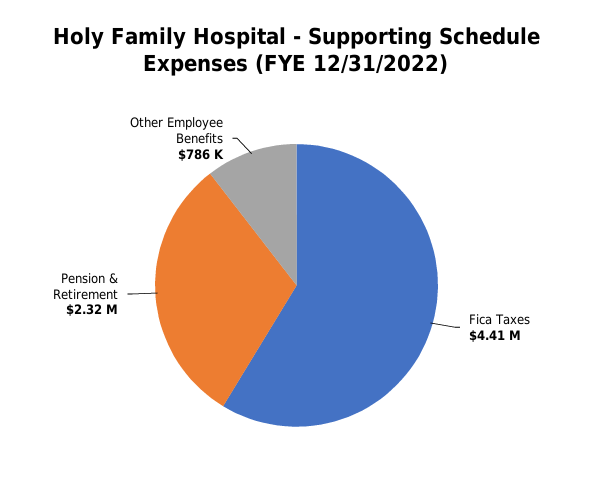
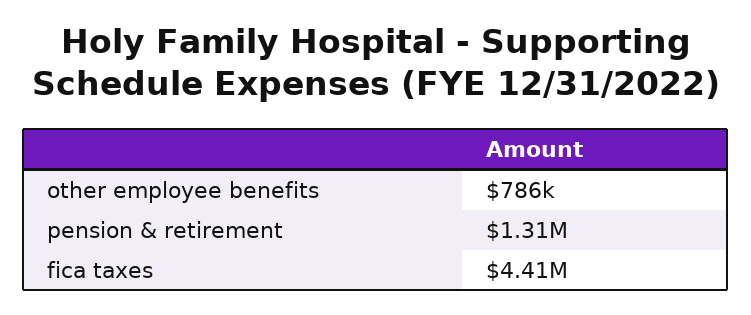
Pension & Retirement: 2320000 -> 1310000

